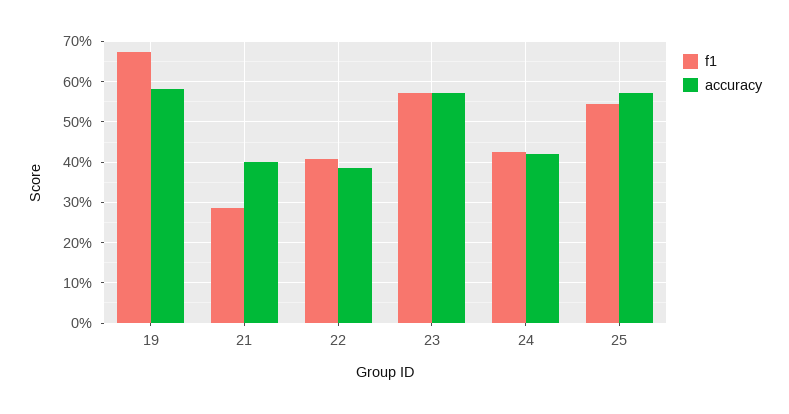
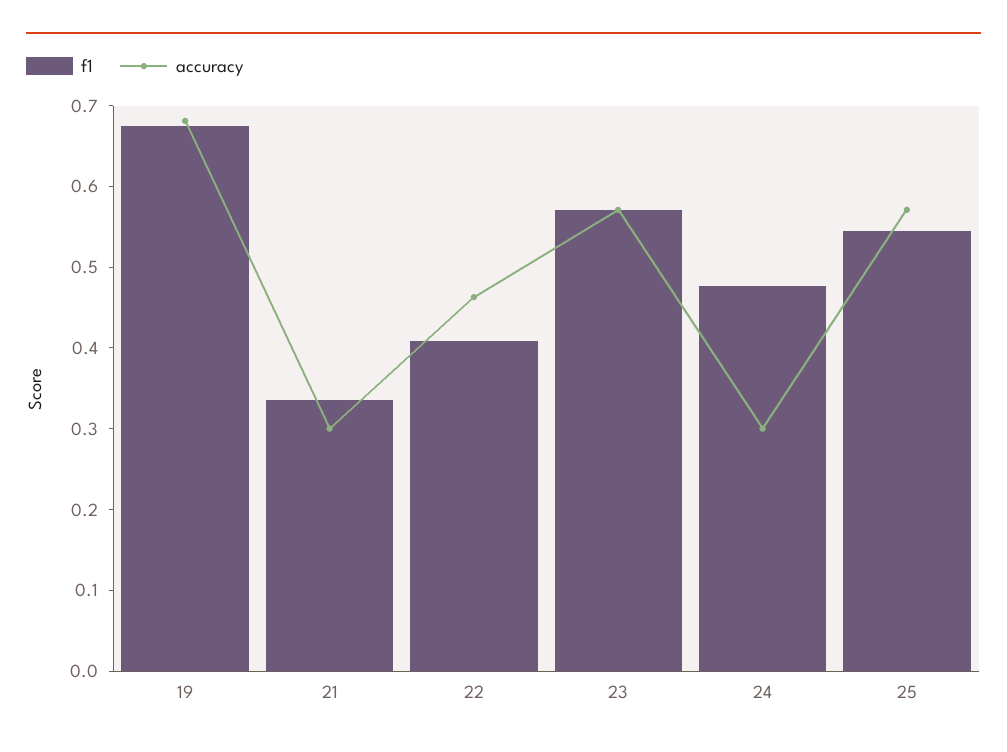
accuracy, 19: 0.58 -> 0.68
f1, 21: 0.28 -> 0.34
accuracy, 21: 0.4 -> 0.3
accuracy, 22: 0.38 -> 0.46
f1, 24: 0.42 -> 0.48
accuracy, 24: 0.42 -> 0.3

